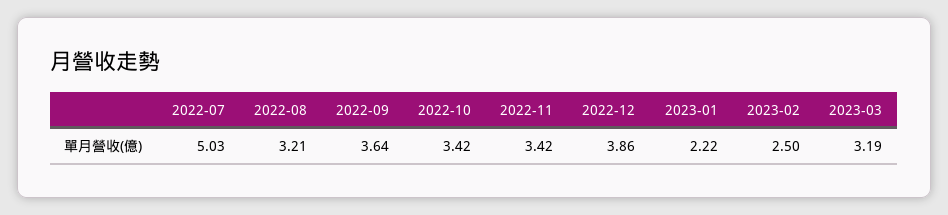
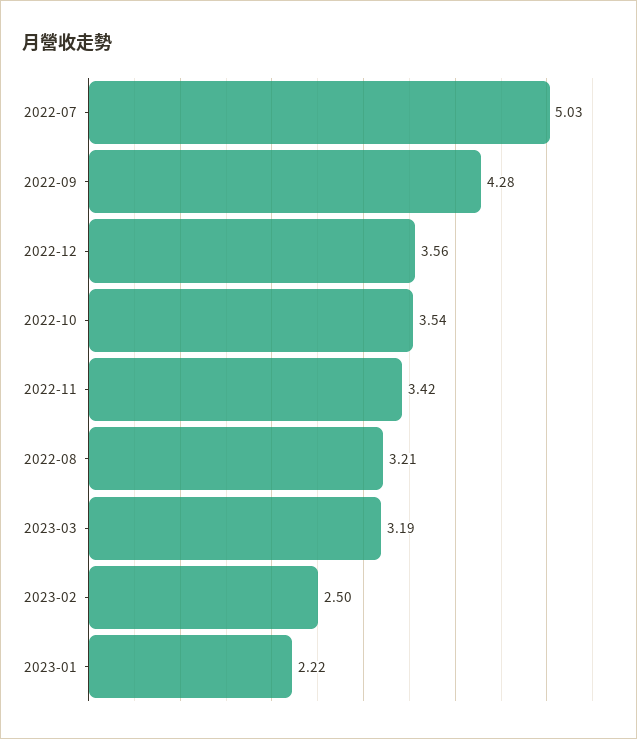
2022-09: 3.64 -> 4.28
2022-10: 3.42 -> 3.54
2022-12: 3.86 -> 3.56

